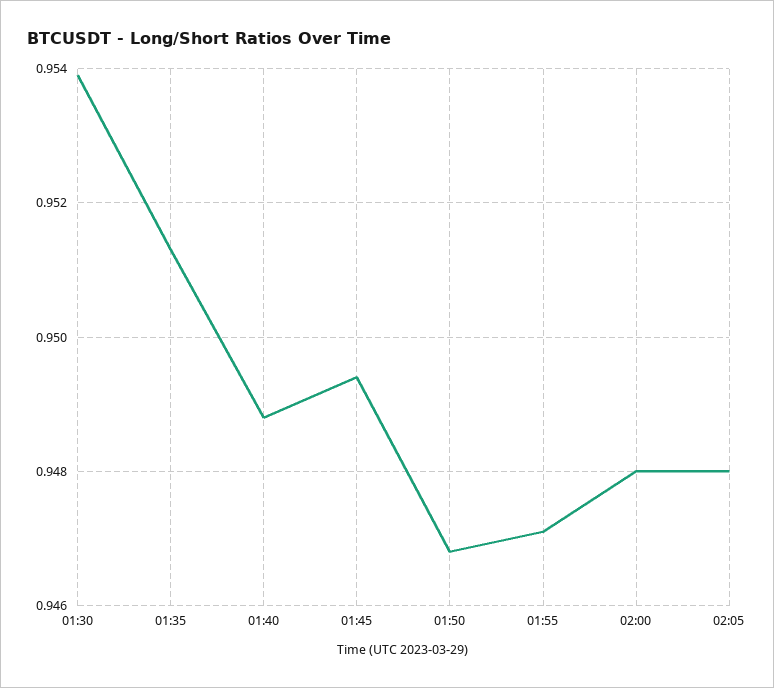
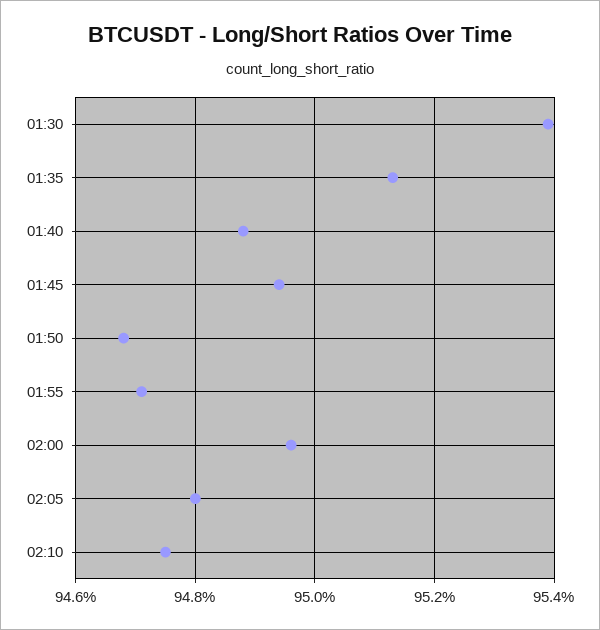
02:00: 0.948 -> 0.9495
02:10: none -> 0.9475

